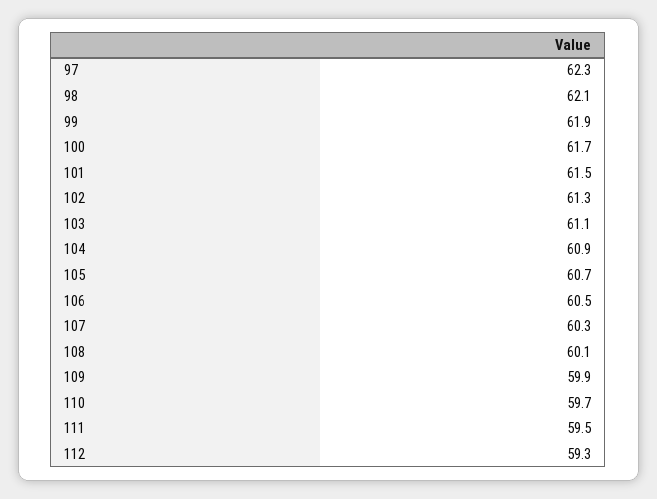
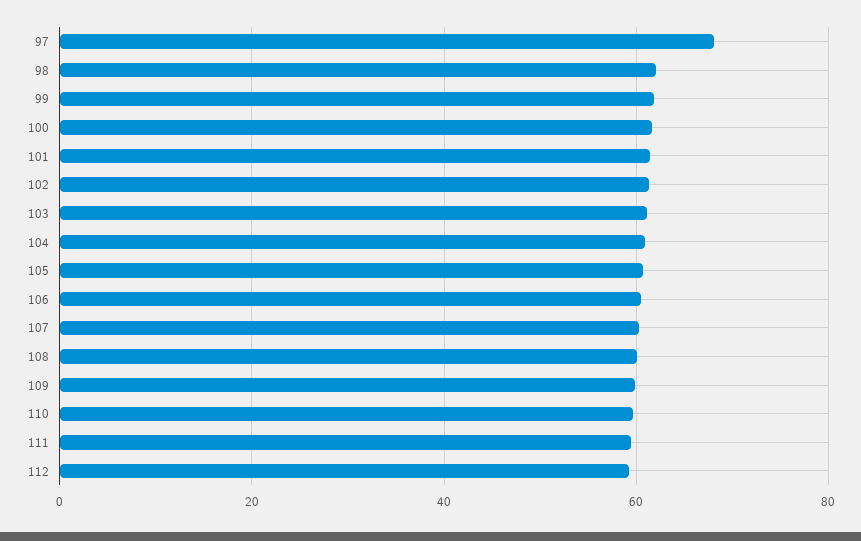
97: 62.3 -> 68

